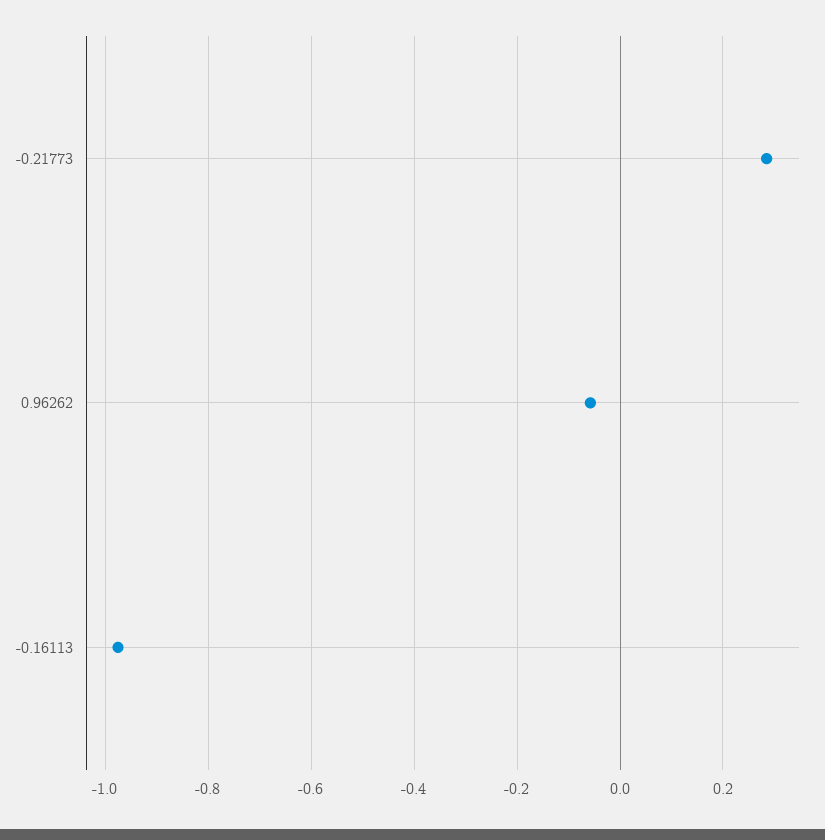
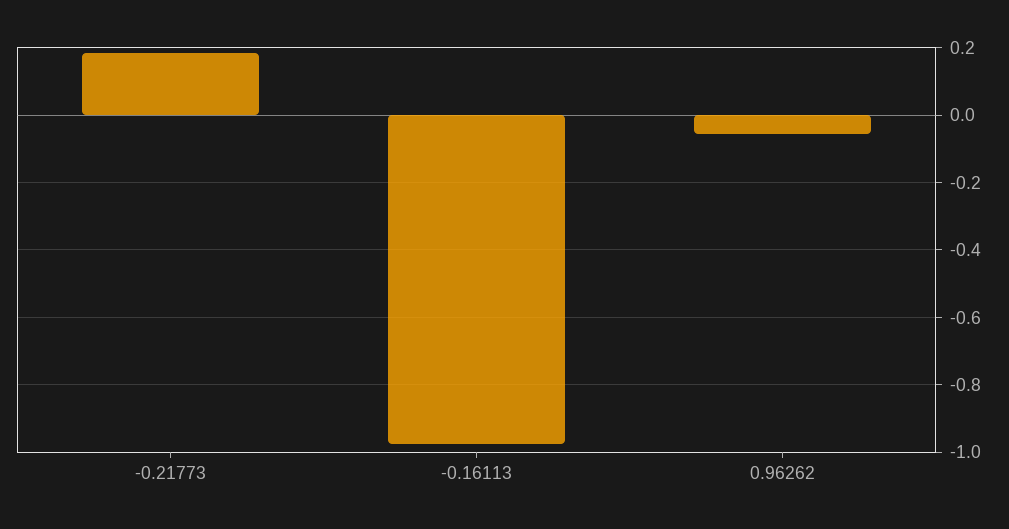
-0.21773: 0.28 -> 0.18

